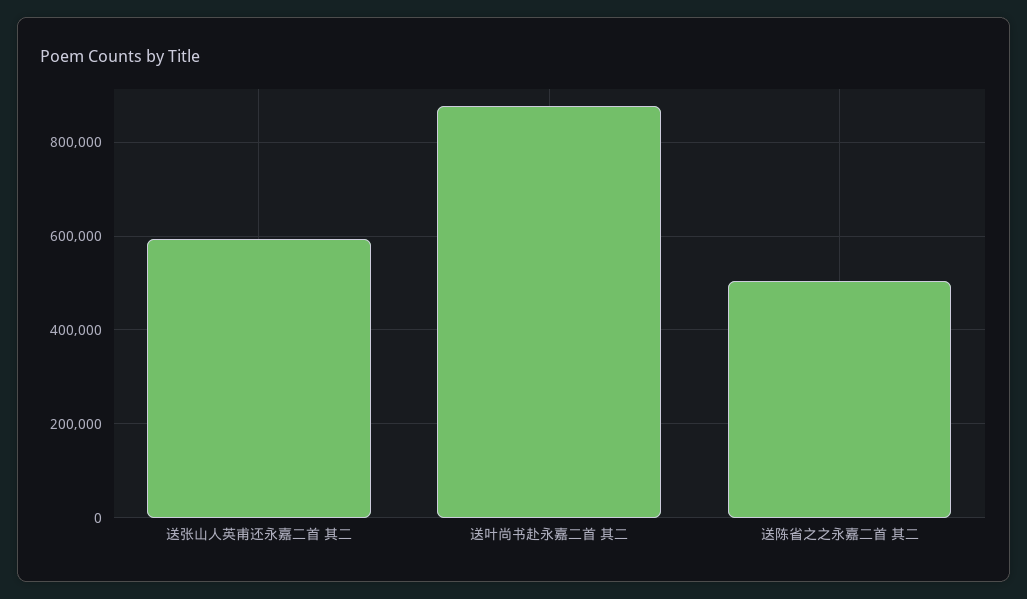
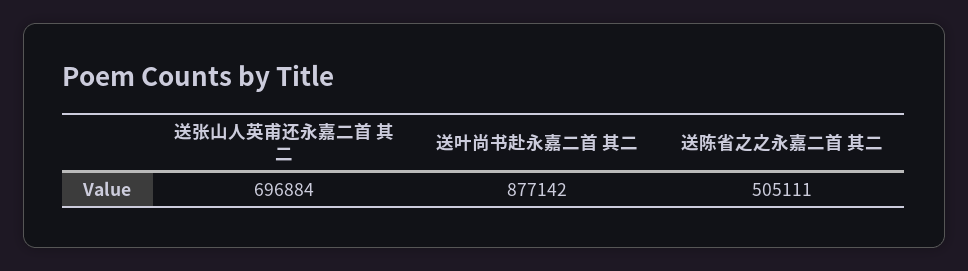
送张山人英甫还永嘉二首 其二: 600000 -> 696884

